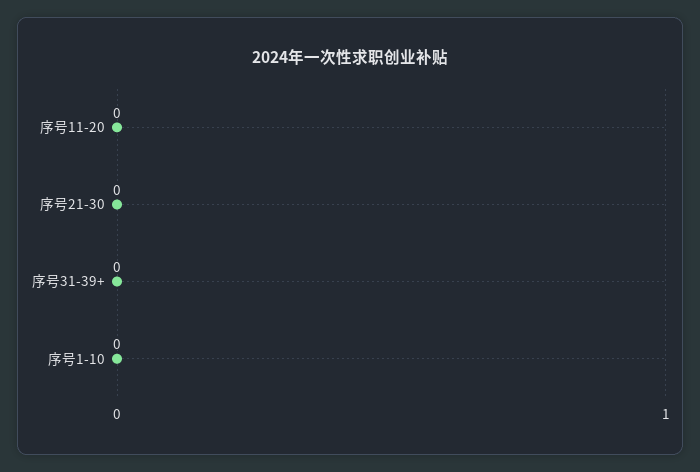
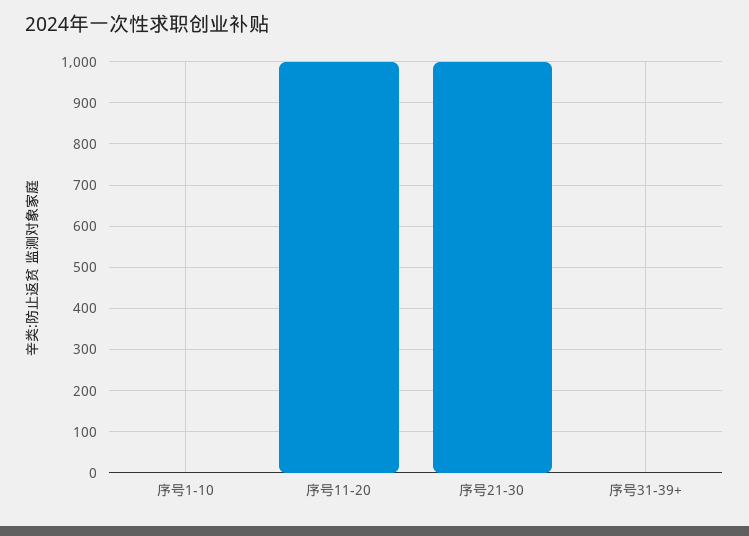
序号11-20: 0 -> 1000
序号21-30: 0 -> 1000

